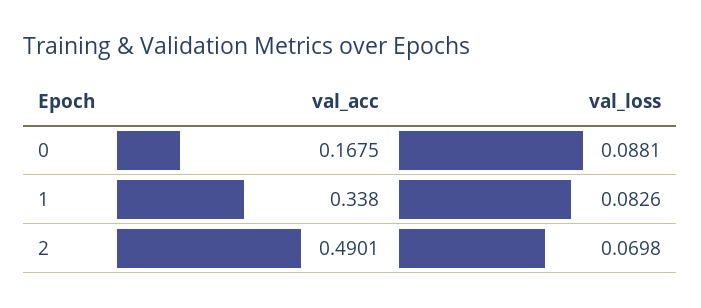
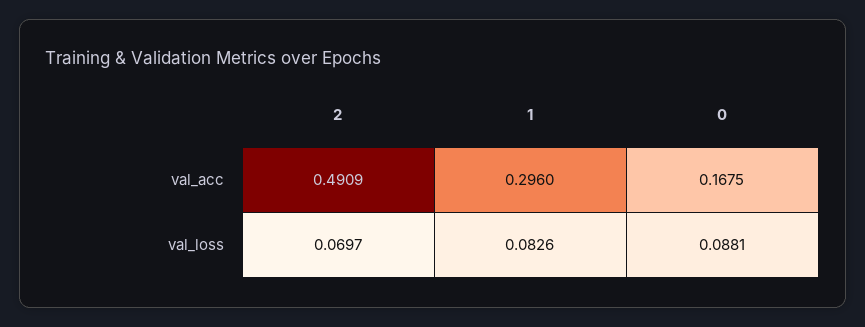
val_acc, 1: 0.338 -> 0.296
val_acc, 2: 0.4901 -> 0.4909
val_loss, 2: 0.0698 -> 0.0697

